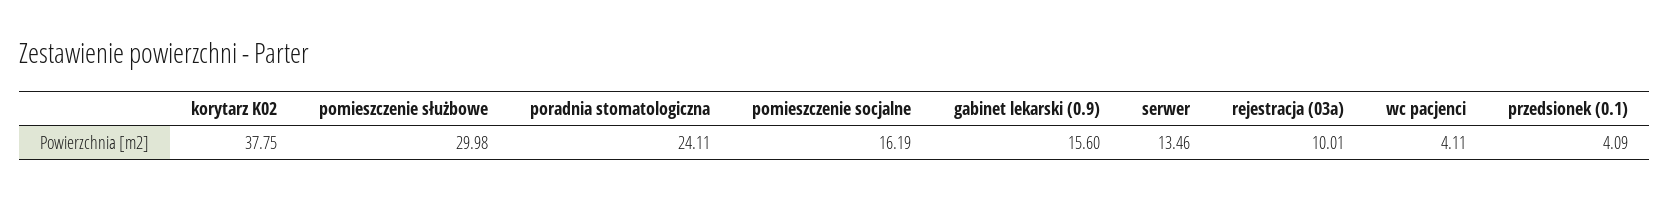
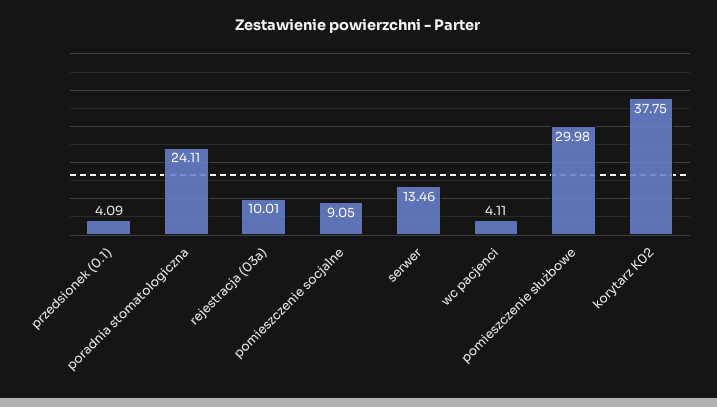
pomieszczenie socjalne: 16.19 -> 9.05
gabinet lekarski (0.9): 15.6 -> none

